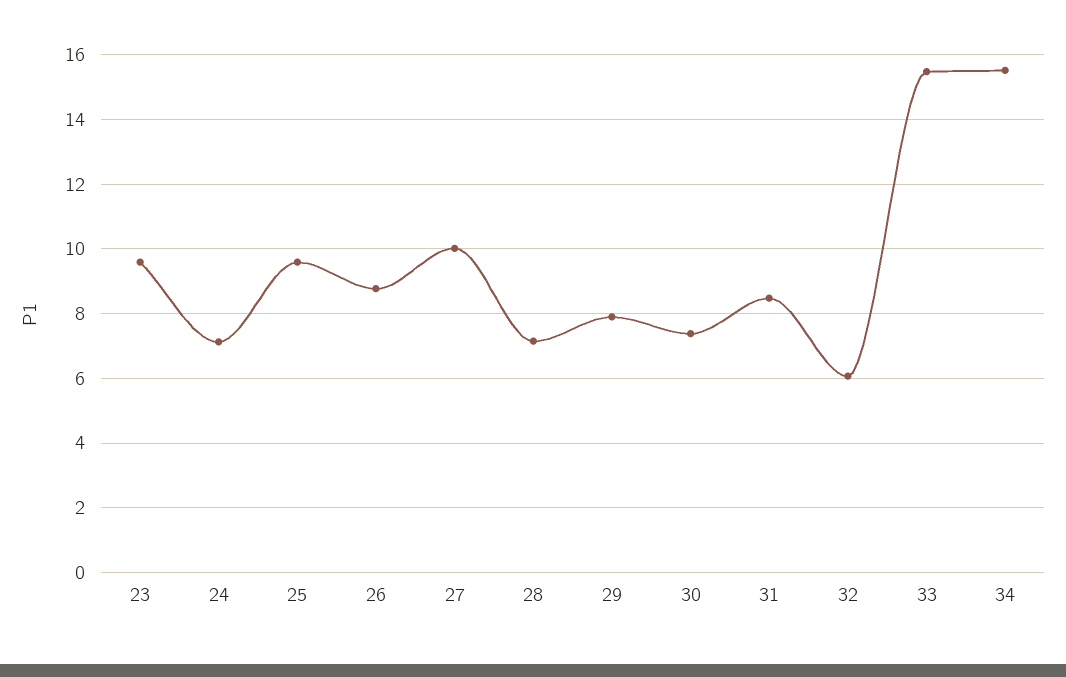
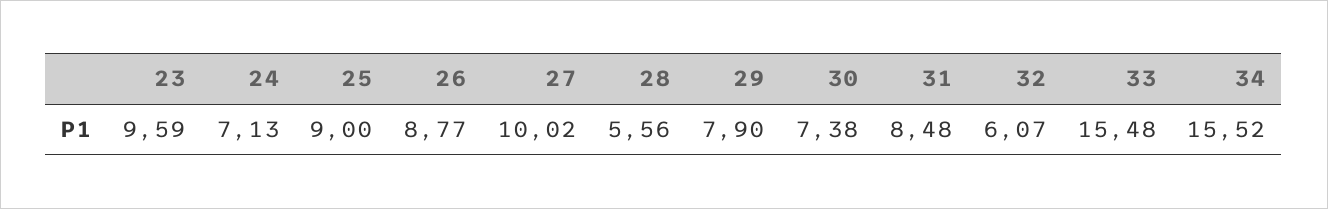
25: 9.6 -> 9
28: 7.2 -> 5.56

